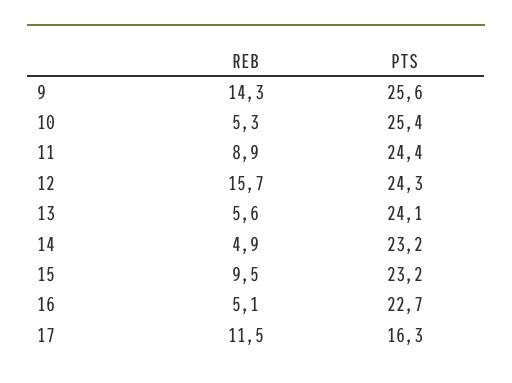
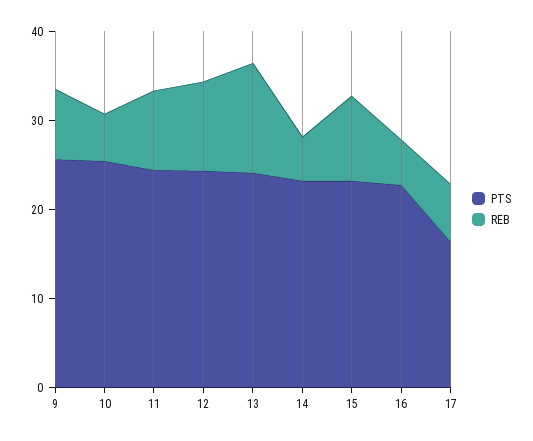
REB, 9: 14.3 -> 8
REB, 12: 15.7 -> 10
REB, 13: 5.6 -> 12
REB, 17: 11.5 -> 6

